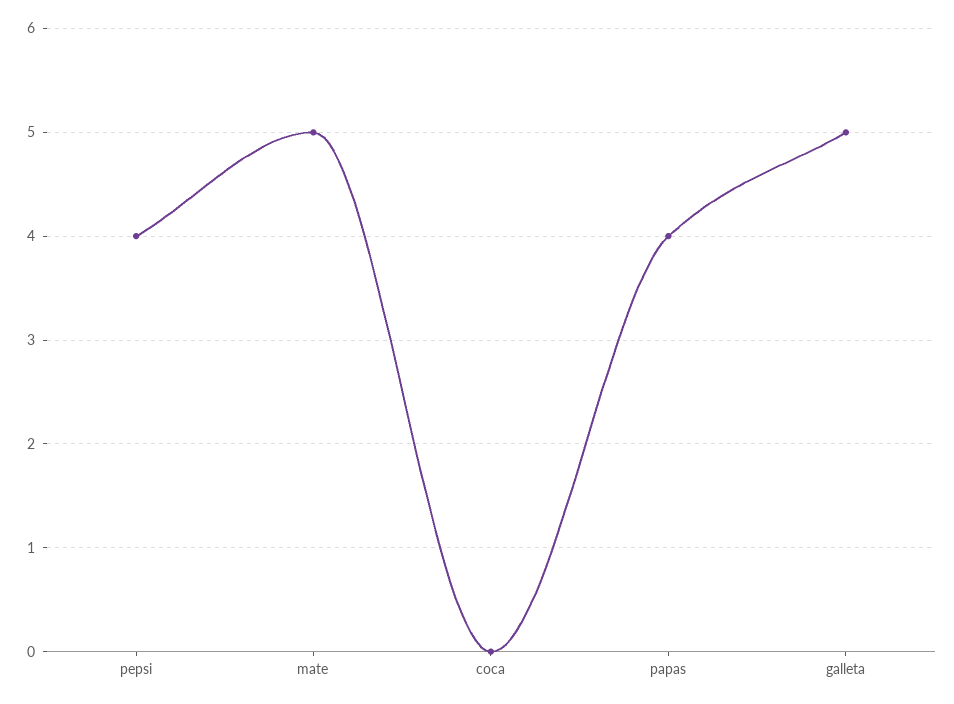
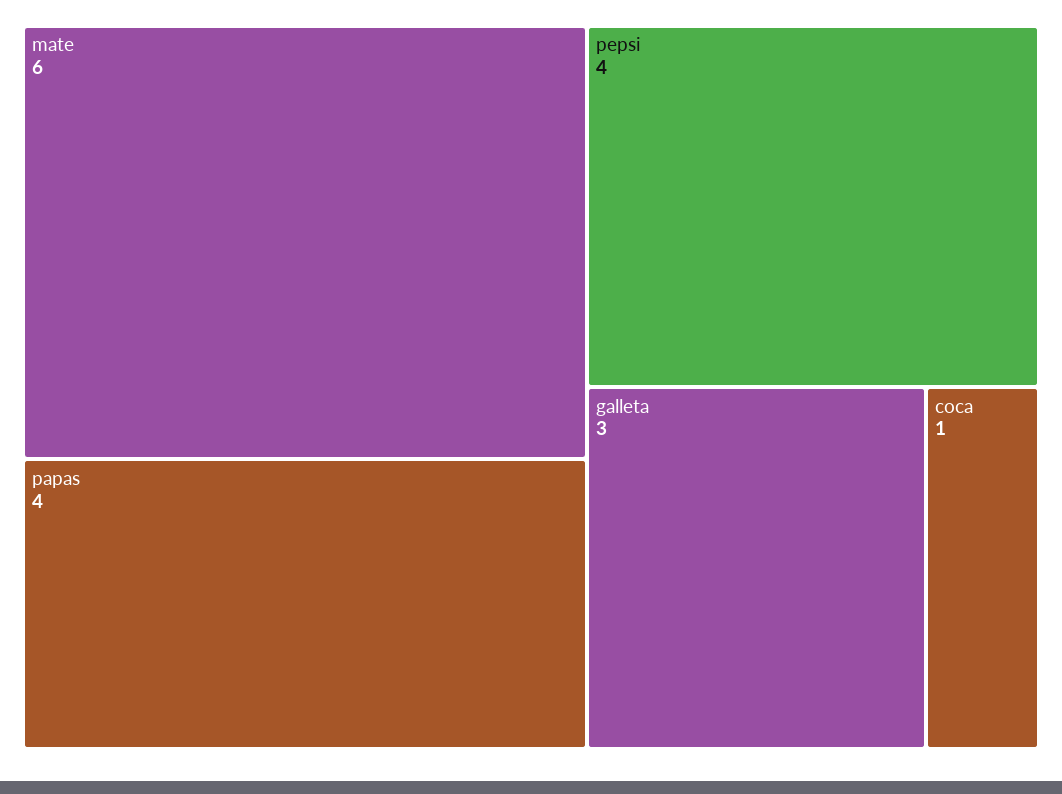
mate: 5 -> 6
coca: 0 -> 1
galleta: 5 -> 3

